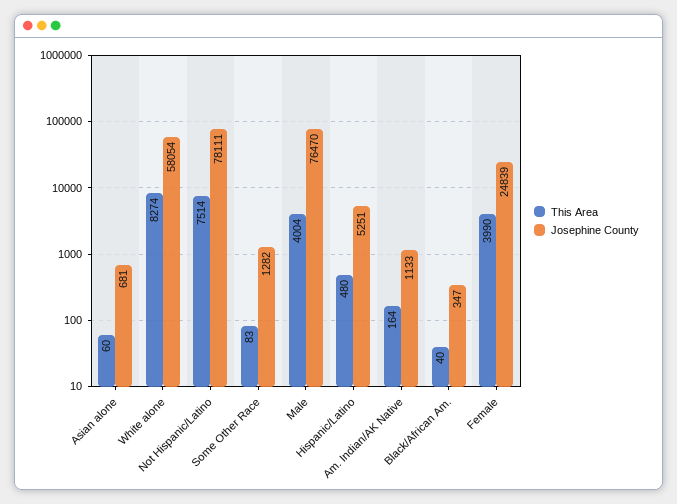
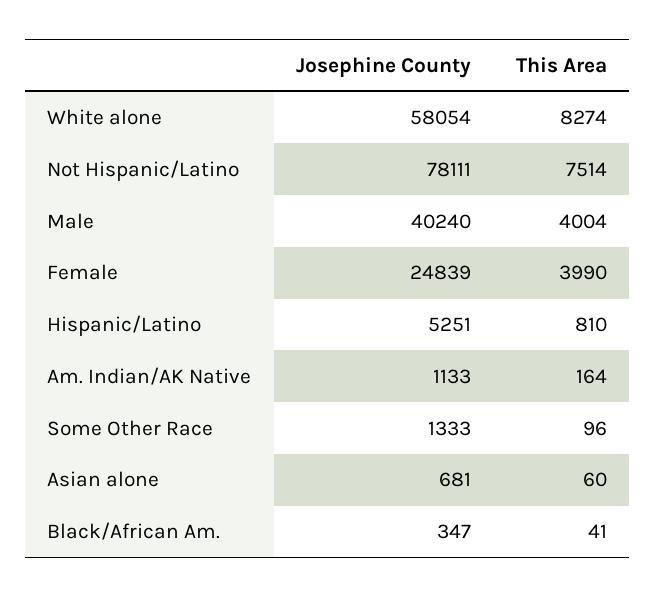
This Area, Some Other Race: 83 -> 96
Josephine County, Some Other Race: 1282 -> 1333
Josephine County, Male: 76470 -> 40240
This Area, Hispanic/Latino: 480 -> 810
This Area, Black/African Am.: 40 -> 41

